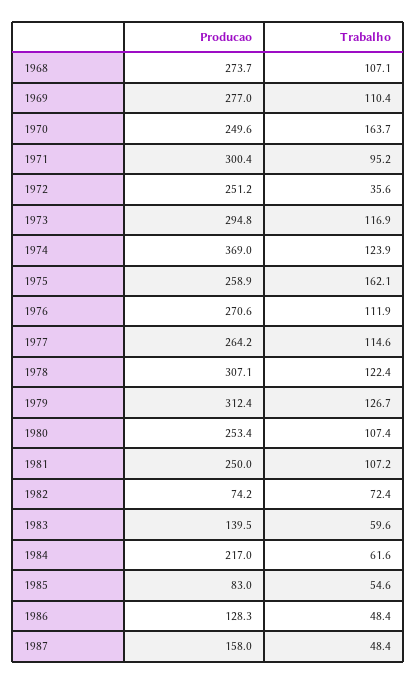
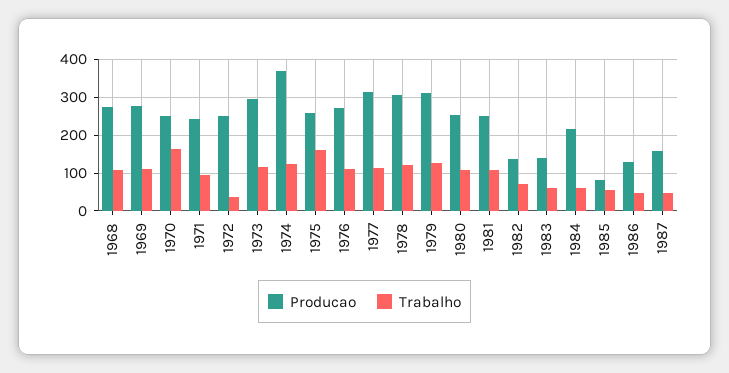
Producao, 1971: 300.4 -> 240
Producao, 1977: 264.2 -> 320
Producao, 1982: 74.2 -> 140

